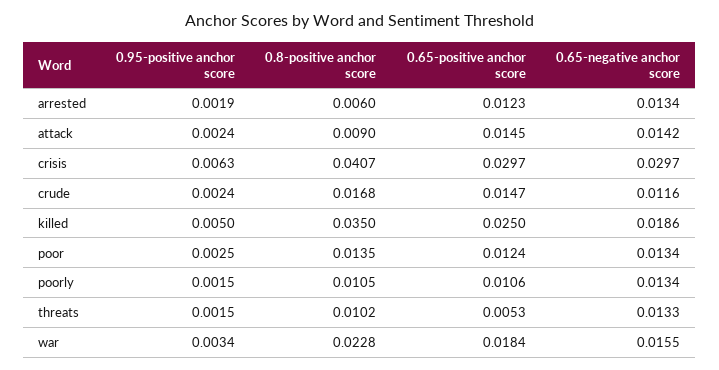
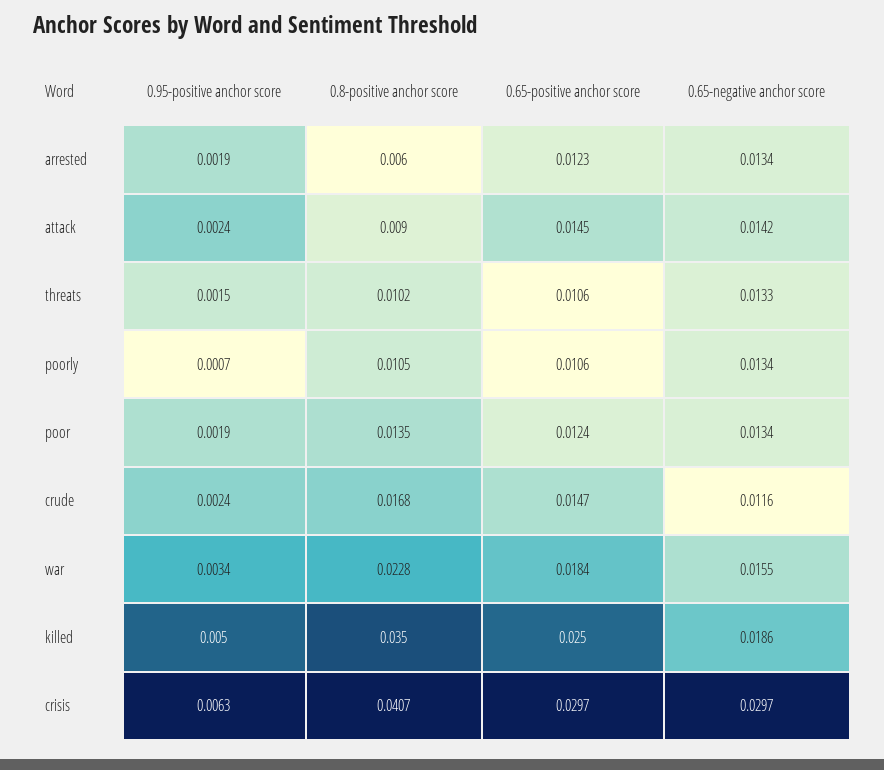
0.95-positive anchor score, poor: 0.0025 -> 0.0019
0.95-positive anchor score, poorly: 0.0015 -> 0.0007
0.65-positive anchor score, threats: 0.0053 -> 0.0106

